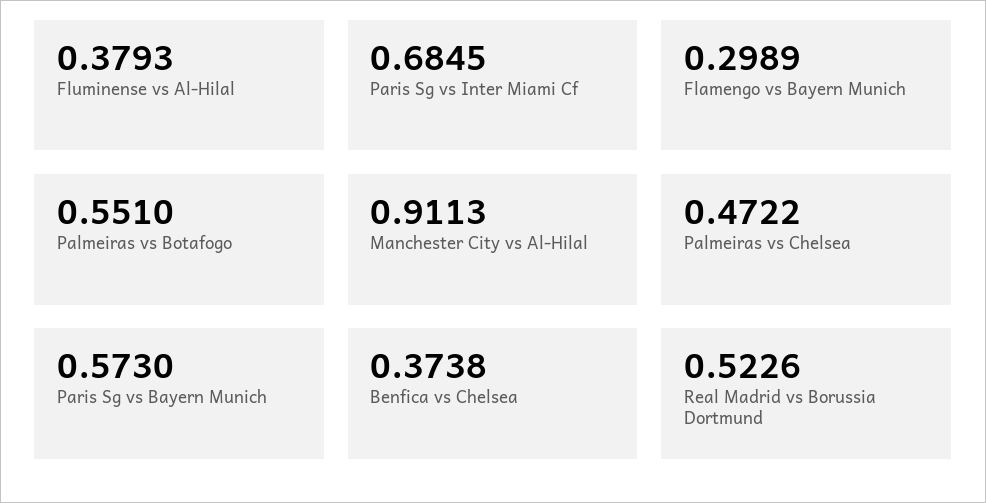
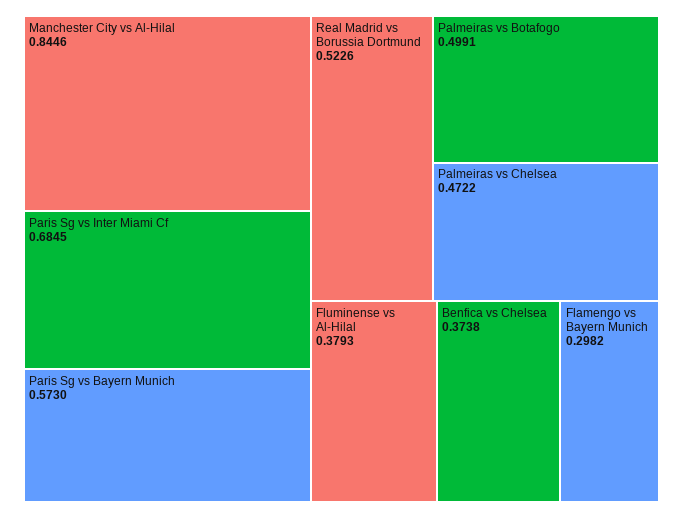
Flamengo vs Bayern Munich: 0.2989 -> 0.2982
Palmeiras vs Botafogo: 0.551 -> 0.4991
Manchester City vs Al-Hilal: 0.9113 -> 0.8446

